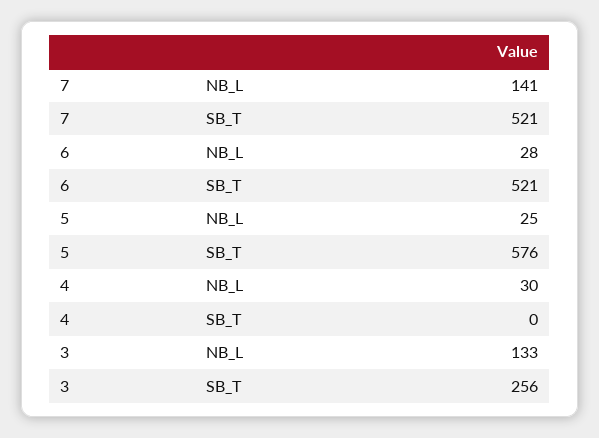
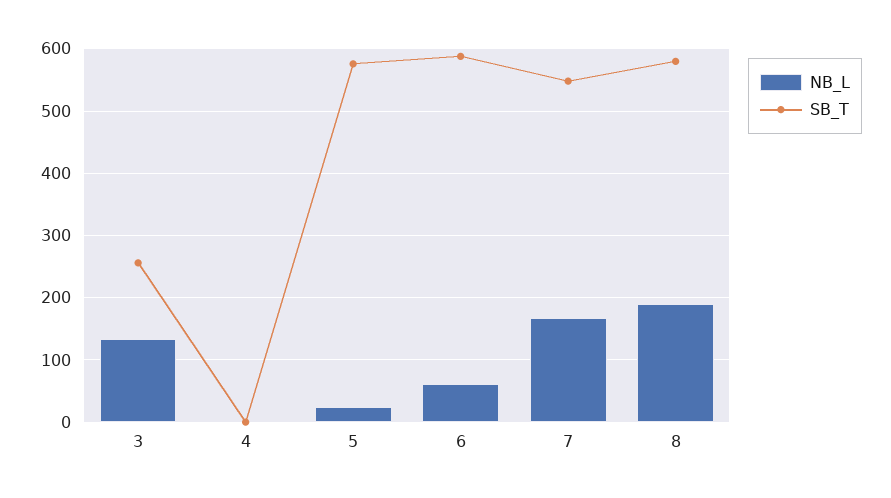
NB_L, 7: 141 -> 170
SB_T, 7: 521 -> 550
NB_L, 6: 28 -> 60
SB_T, 6: 521 -> 590
NB_L, 4: 30 -> 0
NB_L, 8: none -> 190
SB_T, 8: none -> 580

